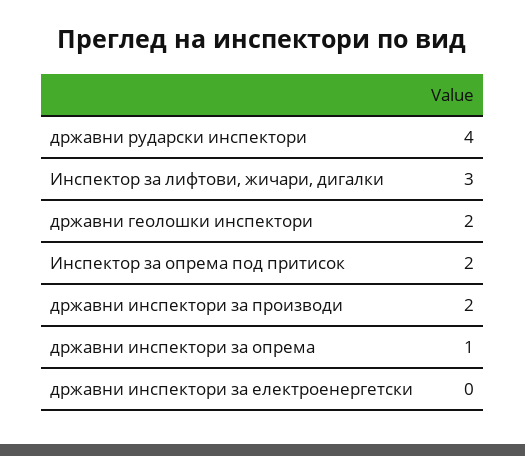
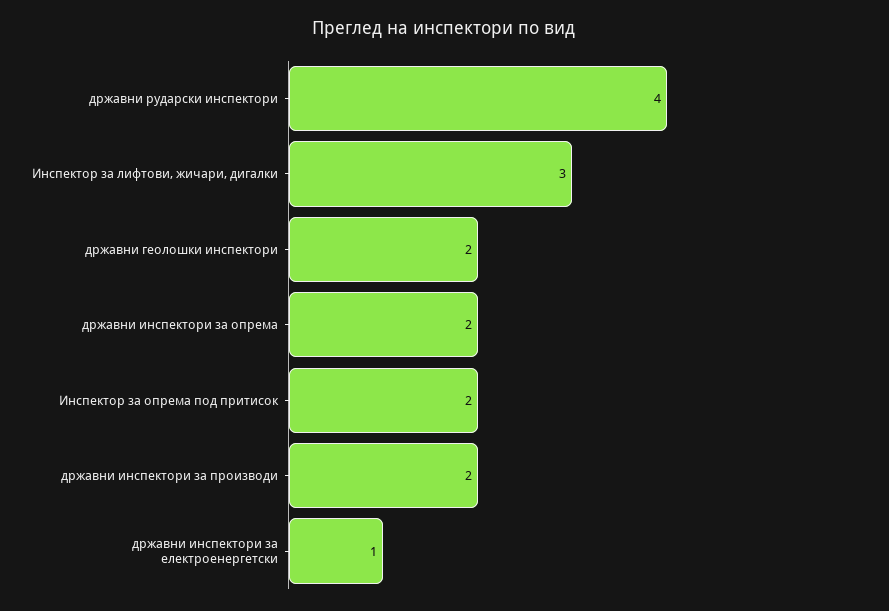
државни инспектори за опрема: 1 -> 2
државни инспектори за електроенергетски: 0 -> 1

